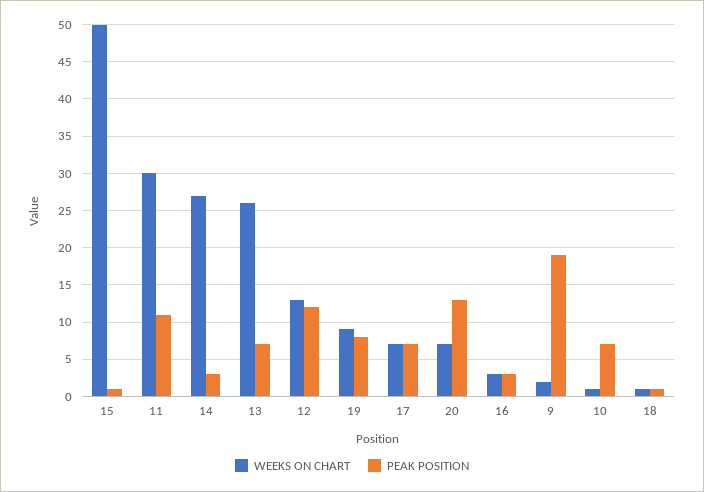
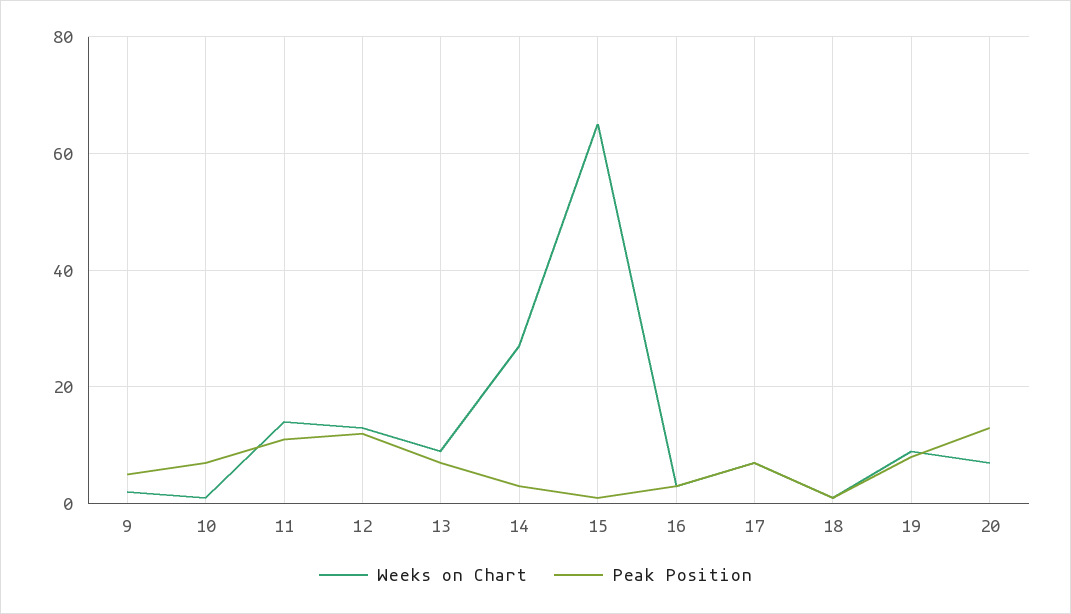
WEEKS ON CHART, 15: 50 -> 65
WEEKS ON CHART, 11: 30 -> 15
WEEKS ON CHART, 13: 26 -> 10
PEAK POSITION, 9: 19 -> 5

